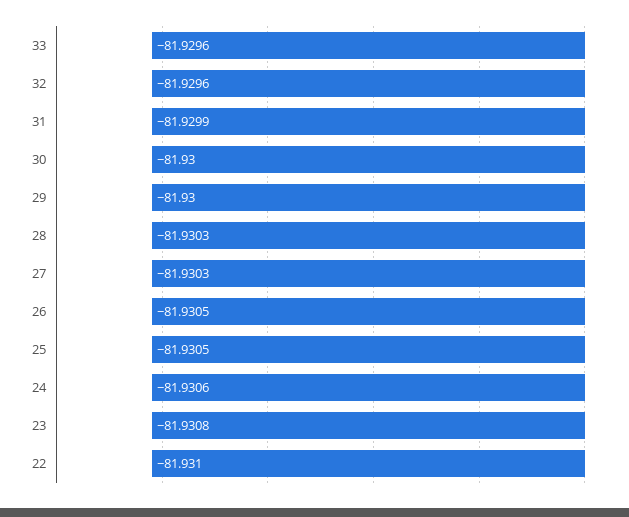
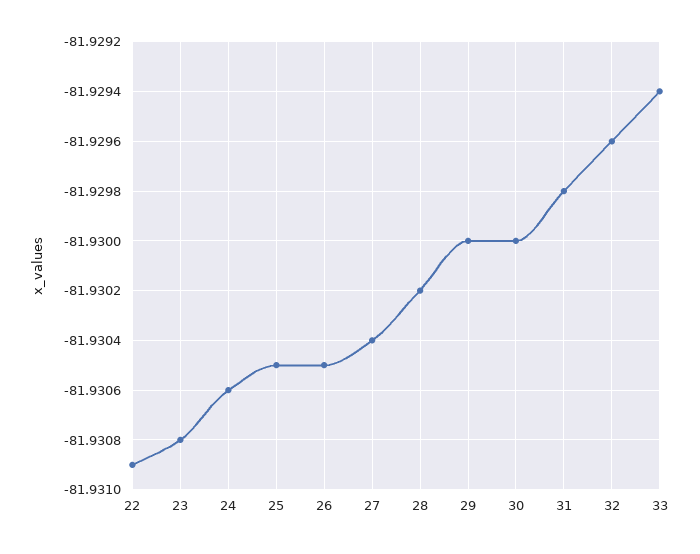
33: -81.9296 -> -81.9294
31: -81.9299 -> -81.9298
28: -81.9303 -> -81.9302
27: -81.9303 -> -81.9304
22: -81.931 -> -81.9309

